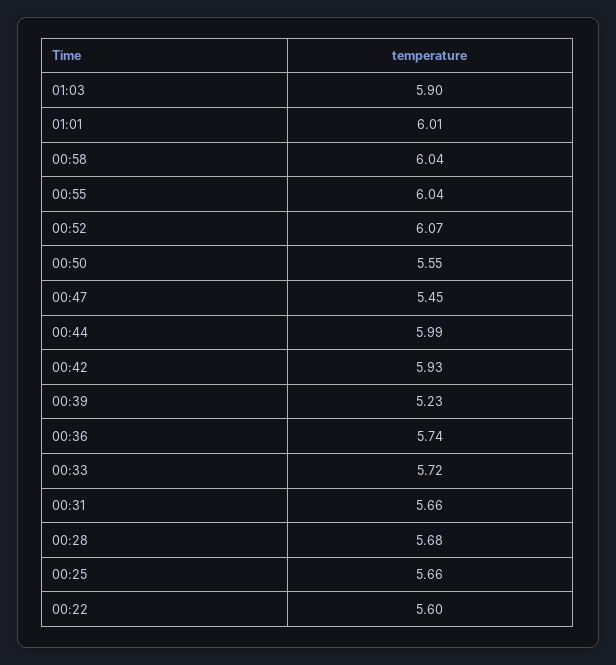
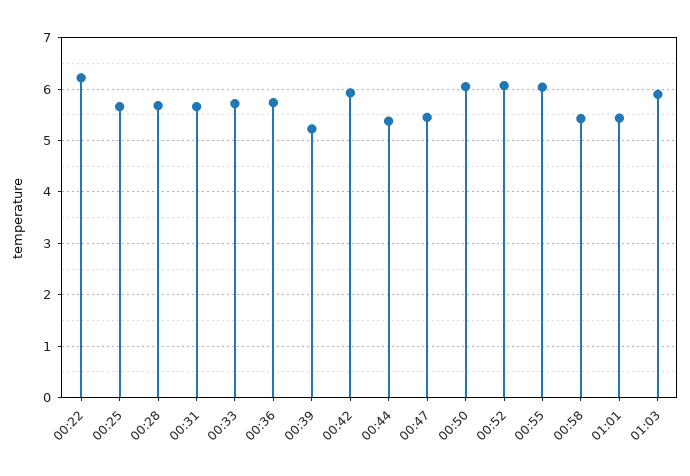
01:01: 6.01 -> 5.4
00:58: 6.04 -> 5.4
00:50: 5.55 -> 6
00:44: 5.99 -> 5.4
00:22: 5.6 -> 6.2

